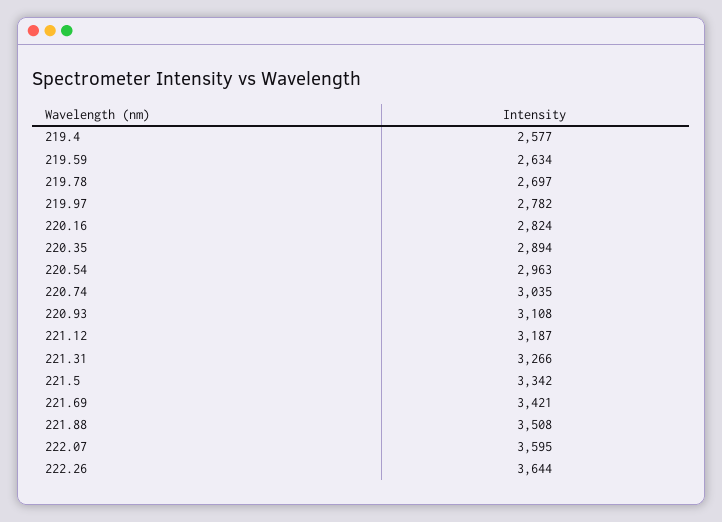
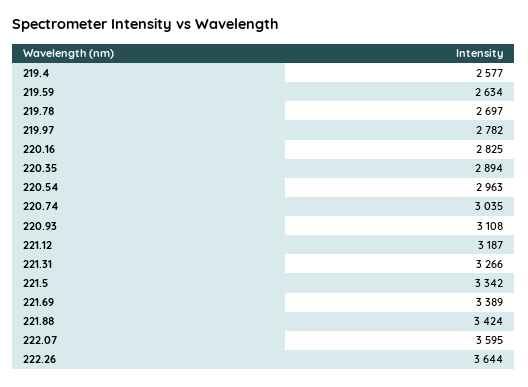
220.16: 2824 -> 2825
221.69: 3421 -> 3389
221.88: 3508 -> 3424

